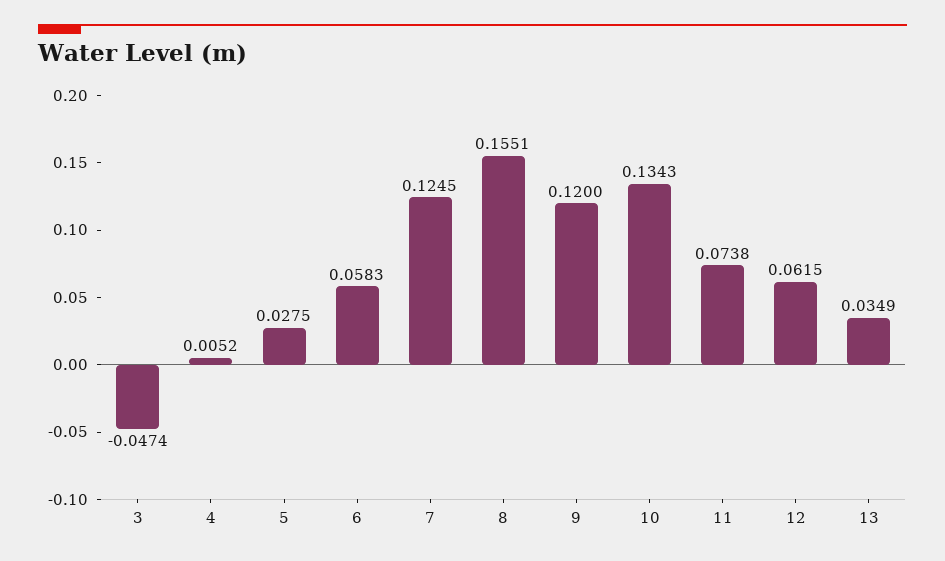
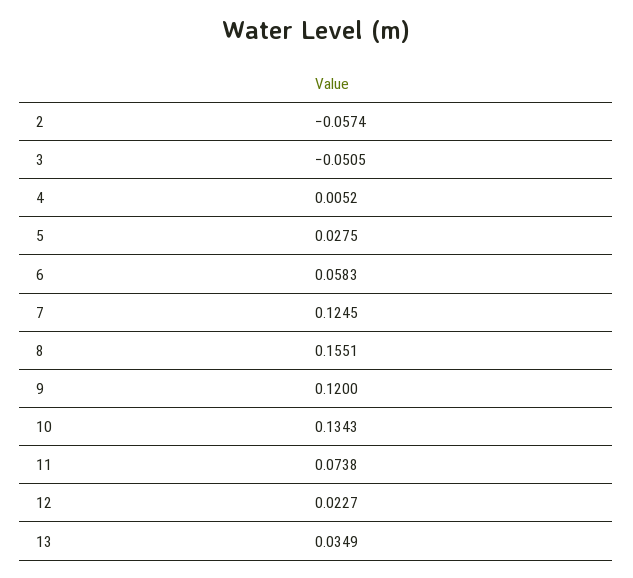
3: -0.0474 -> -0.0505
12: 0.0615 -> 0.0227
2: none -> -0.0574

